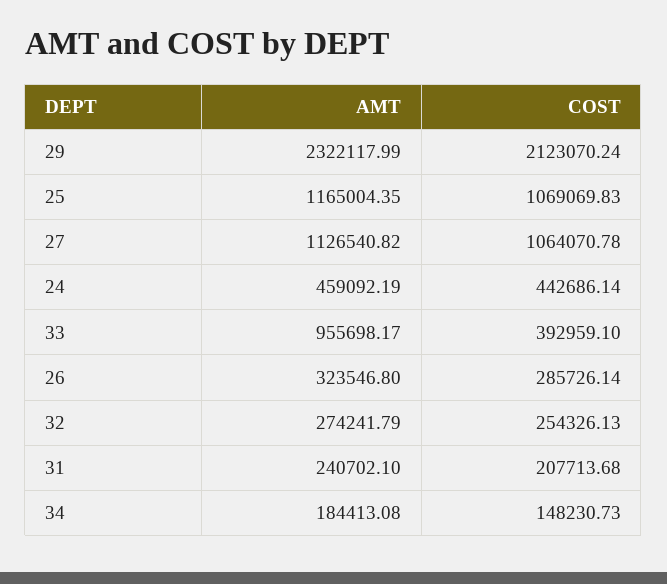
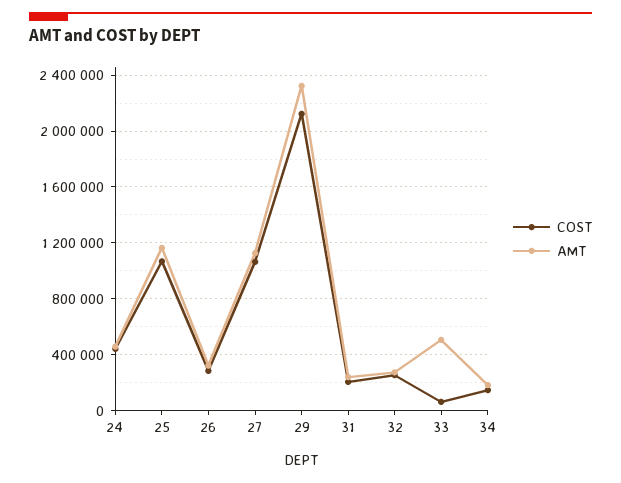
AMT, 33: 955698.17 -> 500000
COST, 33: 392959.1 -> 50000

